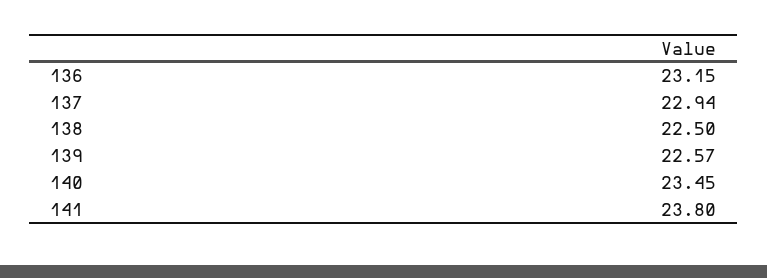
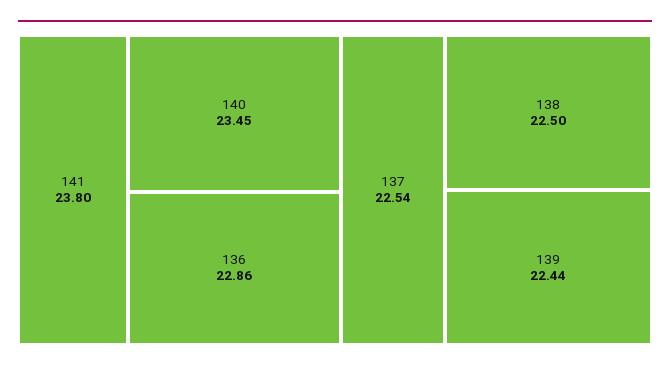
136: 23.15 -> 22.86
137: 22.94 -> 22.54
139: 22.57 -> 22.44

